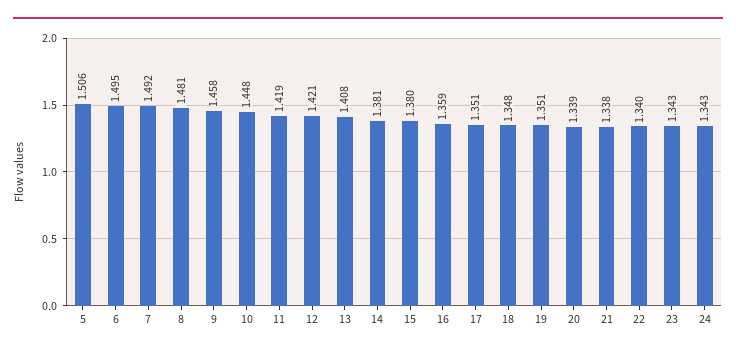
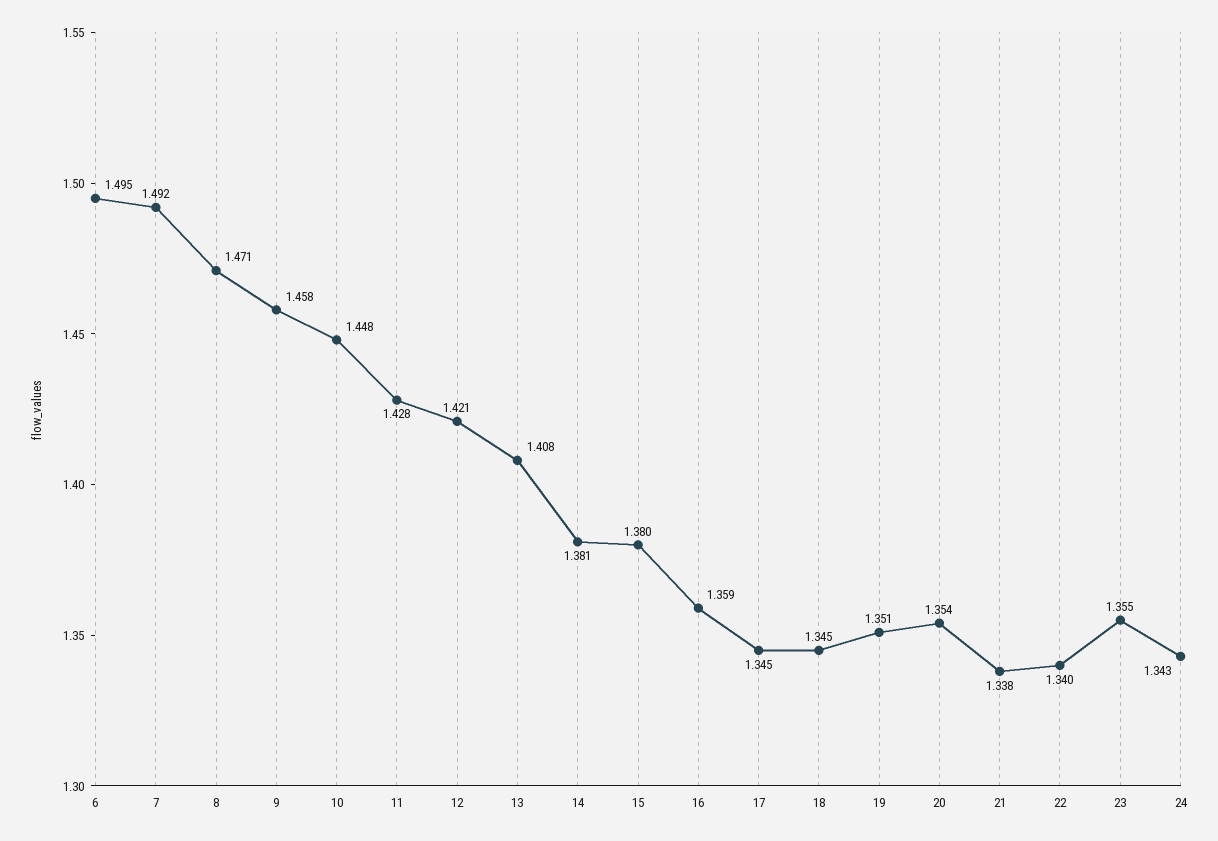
5: 1.506 -> none
8: 1.481 -> 1.471
11: 1.419 -> 1.428
17: 1.351 -> 1.345
18: 1.348 -> 1.345
20: 1.339 -> 1.354
23: 1.343 -> 1.355

